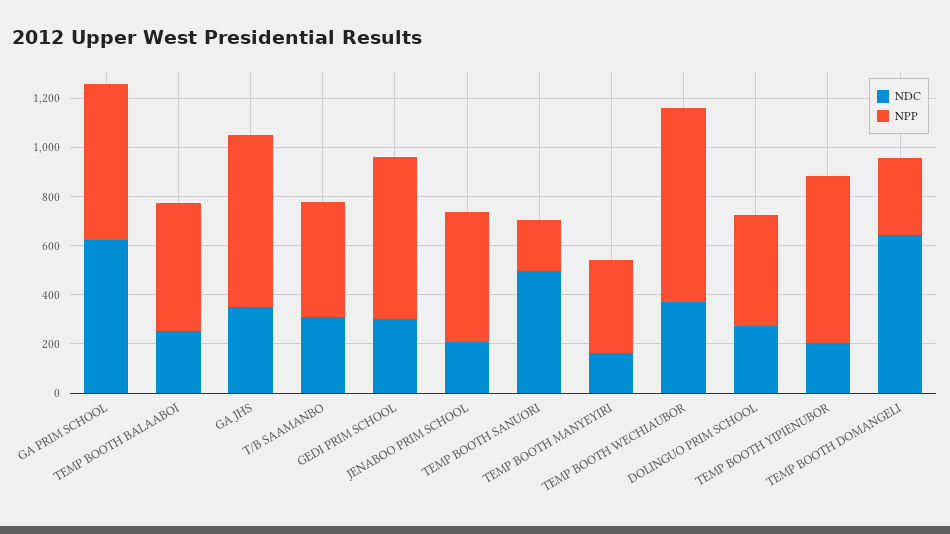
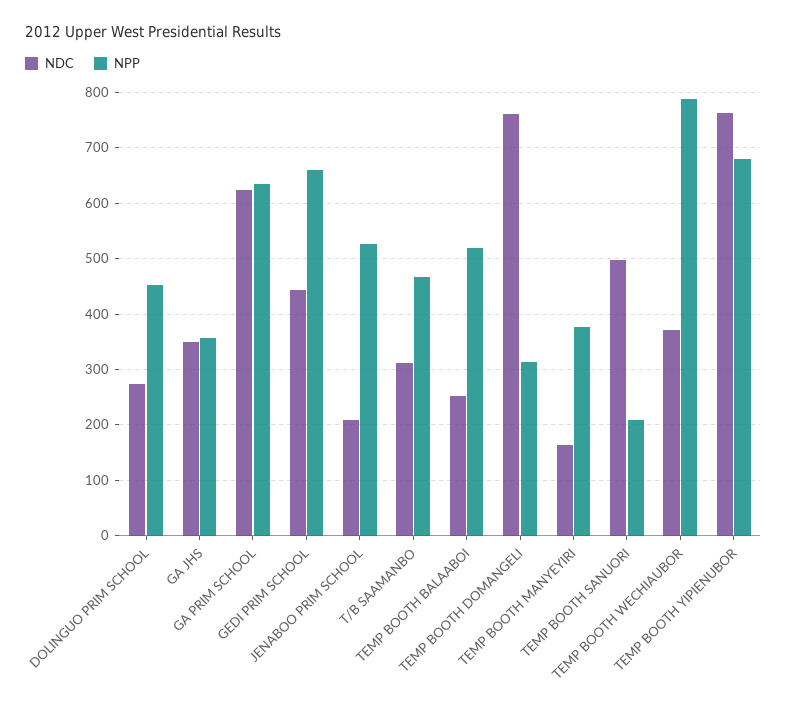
NPP, GA JHS: 700 -> 360
NDC, GEDI PRIM SCHOOL: 300 -> 440
NDC, TEMP BOOTH YIPIENUBOR: 200 -> 760
NDC, TEMP BOOTH DOMANGELI: 650 -> 760

